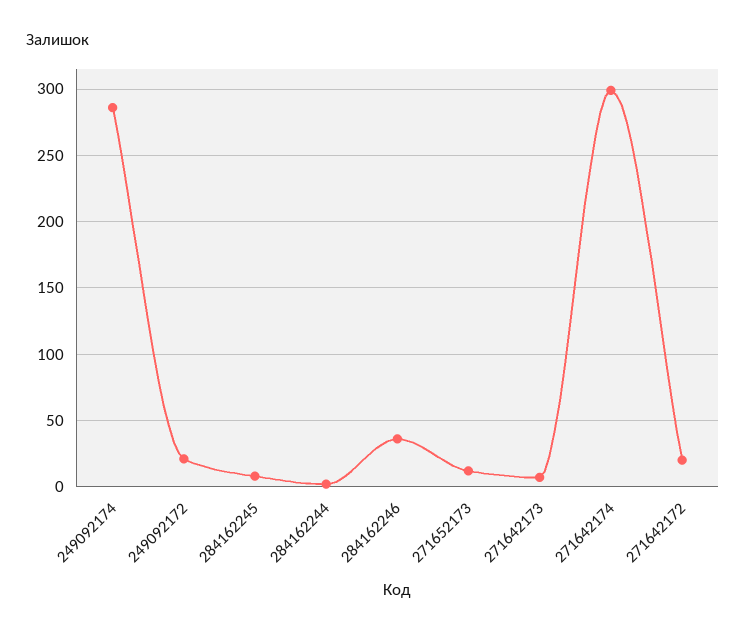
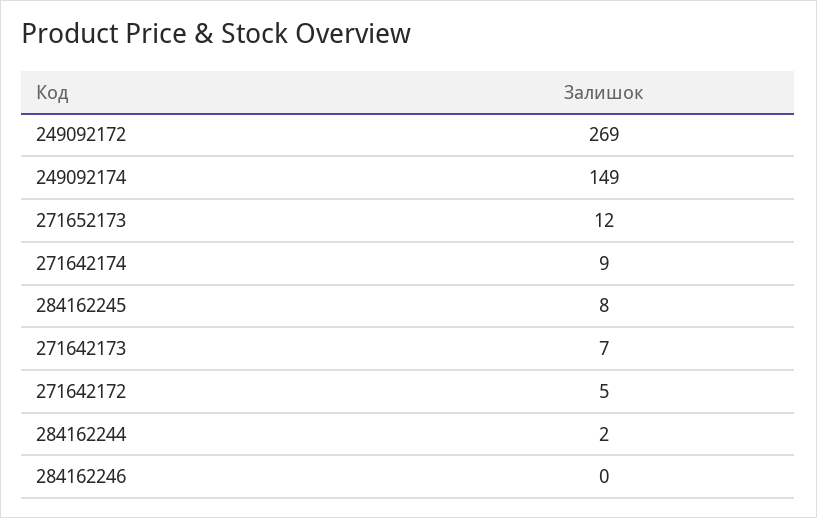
249092174: 285 -> 149
249092172: 20 -> 269
284162246: 35 -> 0
271642174: 300 -> 9
271642172: 20 -> 5

